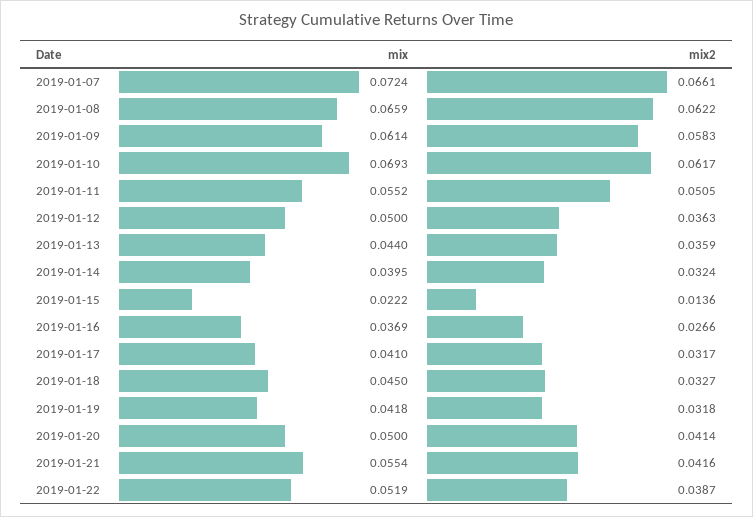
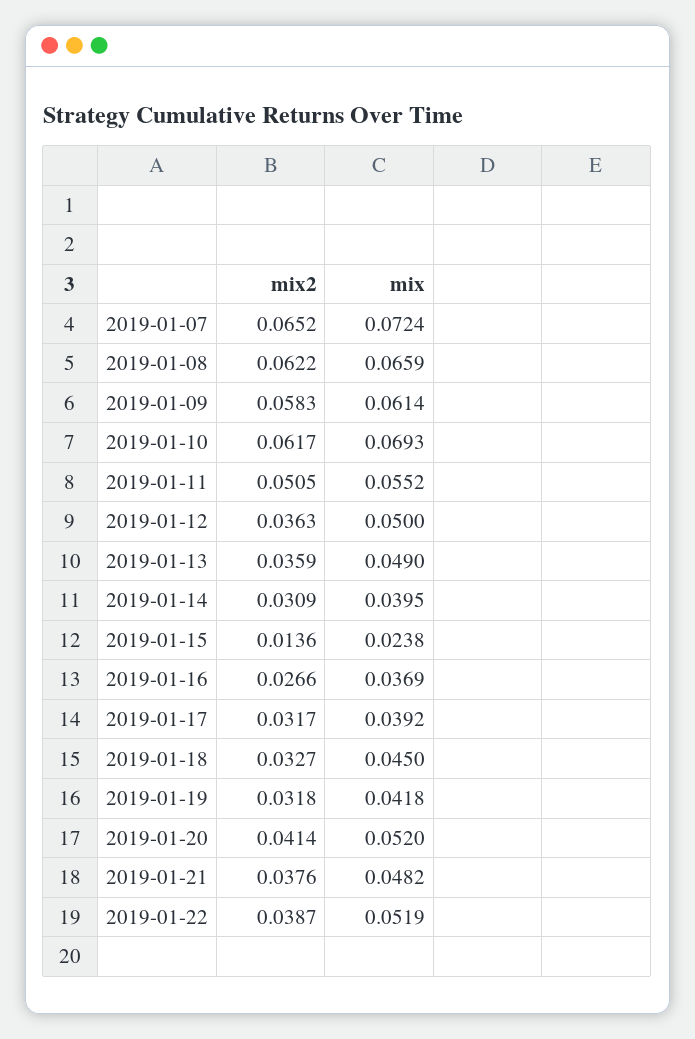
mix2, 2019-01-07: 0.0661 -> 0.0652
mix, 2019-01-13: 0.044 -> 0.049
mix2, 2019-01-14: 0.0324 -> 0.0309
mix, 2019-01-15: 0.0222 -> 0.0238
mix, 2019-01-17: 0.041 -> 0.0392
mix, 2019-01-20: 0.05 -> 0.052
mix, 2019-01-21: 0.0554 -> 0.0482
mix2, 2019-01-21: 0.0416 -> 0.0376

